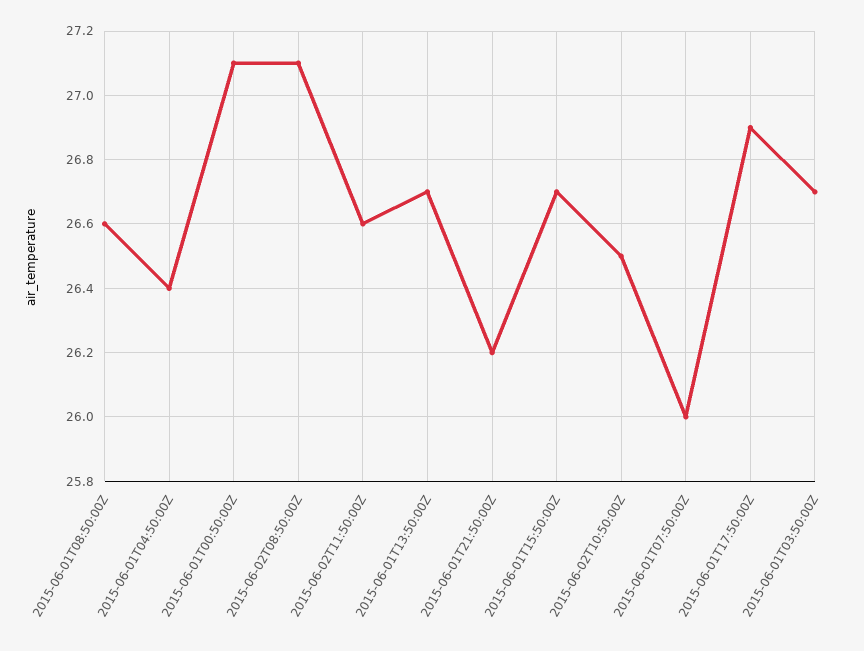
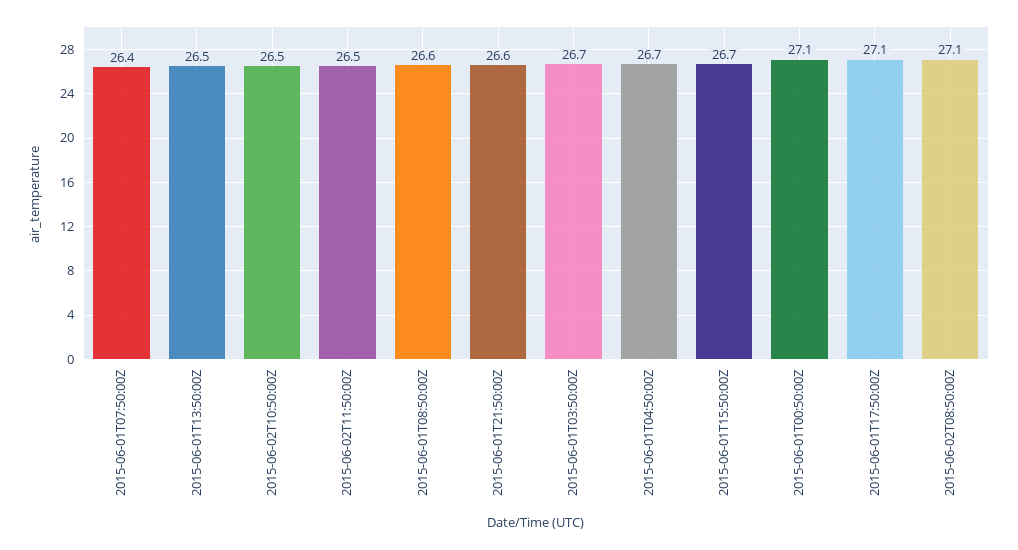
2015-06-01T04:50:00Z: 26.4 -> 26.7
2015-06-02T11:50:00Z: 26.6 -> 26.5
2015-06-01T13:50:00Z: 26.7 -> 26.5
2015-06-01T21:50:00Z: 26.2 -> 26.6
2015-06-01T07:50:00Z: 26 -> 26.4
2015-06-01T17:50:00Z: 26.9 -> 27.1

